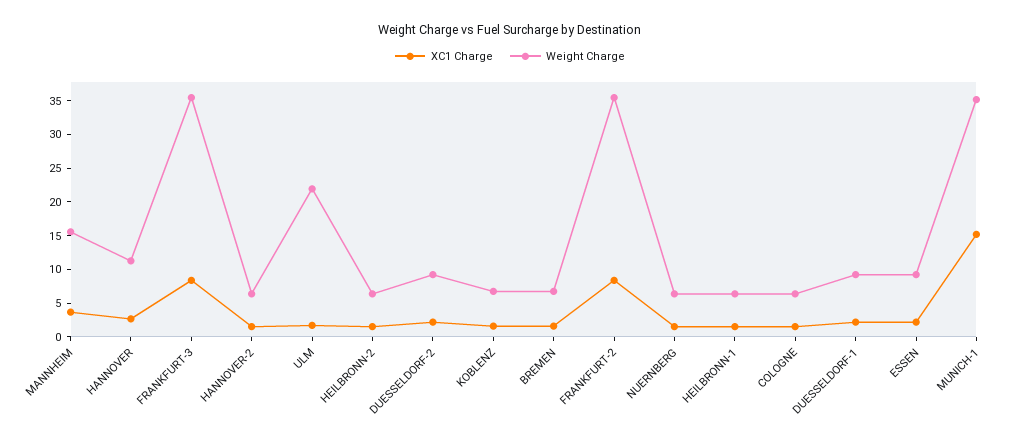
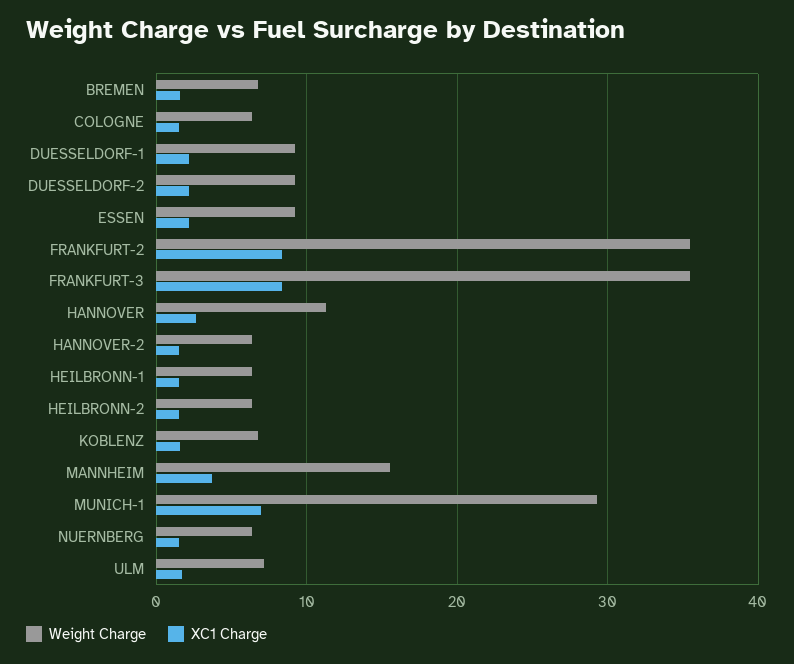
Weight Charge, ULM: 22.5 -> 7
XC1 Charge, MUNICH-1: 15 -> 7
Weight Charge, MUNICH-1: 35 -> 29

